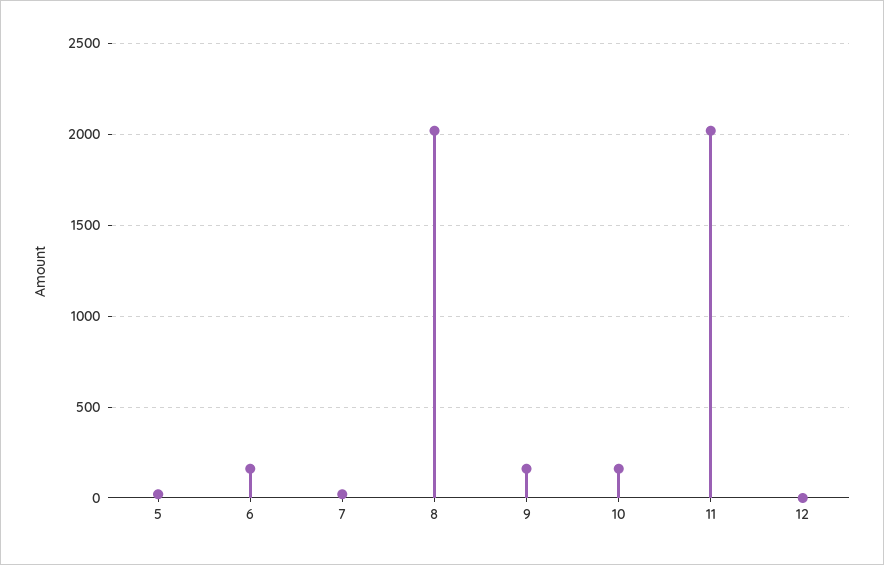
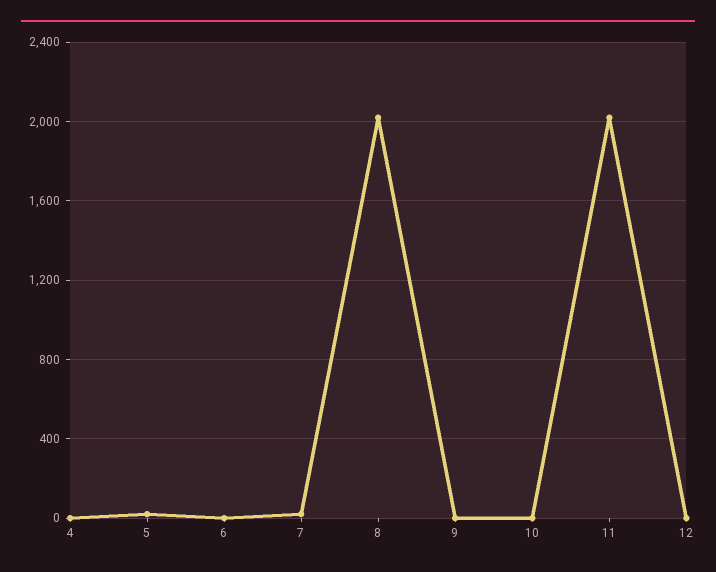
6: 150 -> 0
9: 150 -> 0
10: 150 -> 0
4: none -> 0

